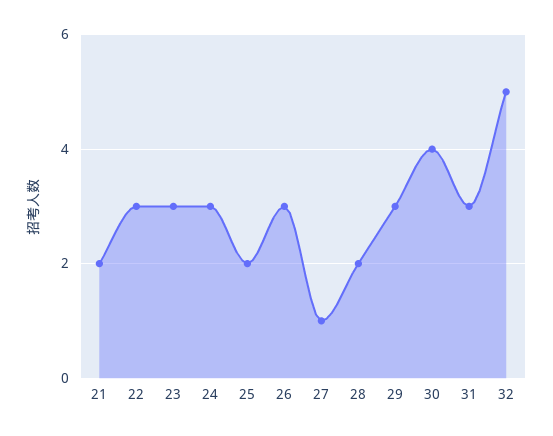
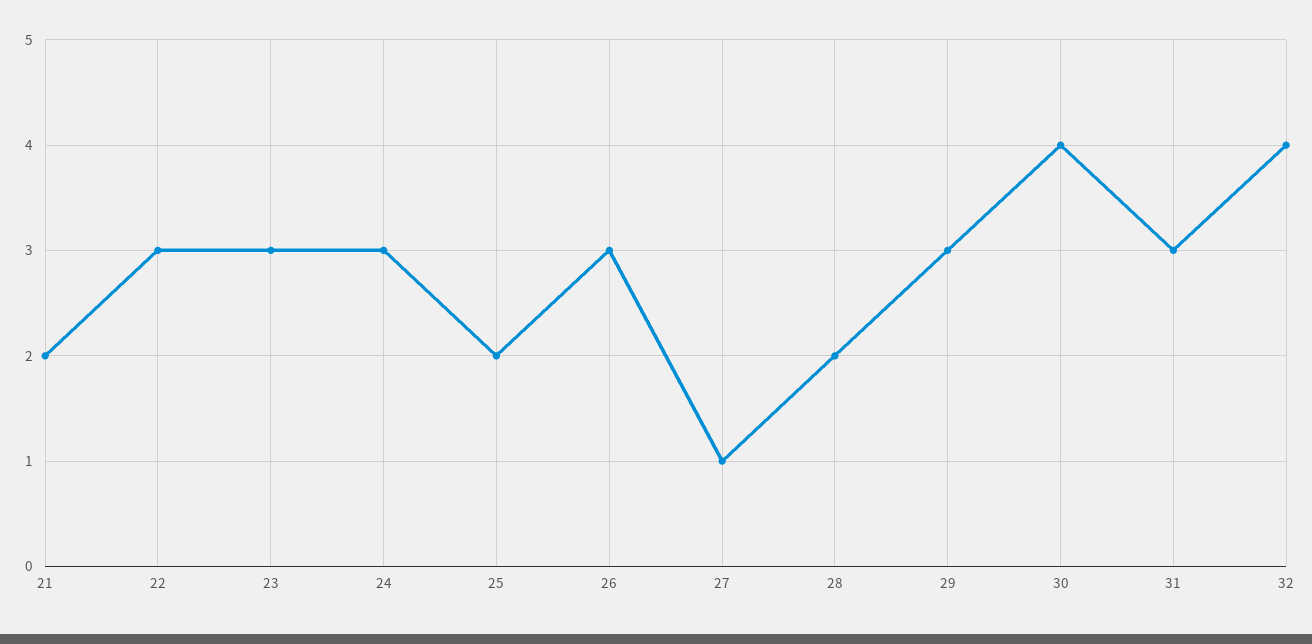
32: 5 -> 4

